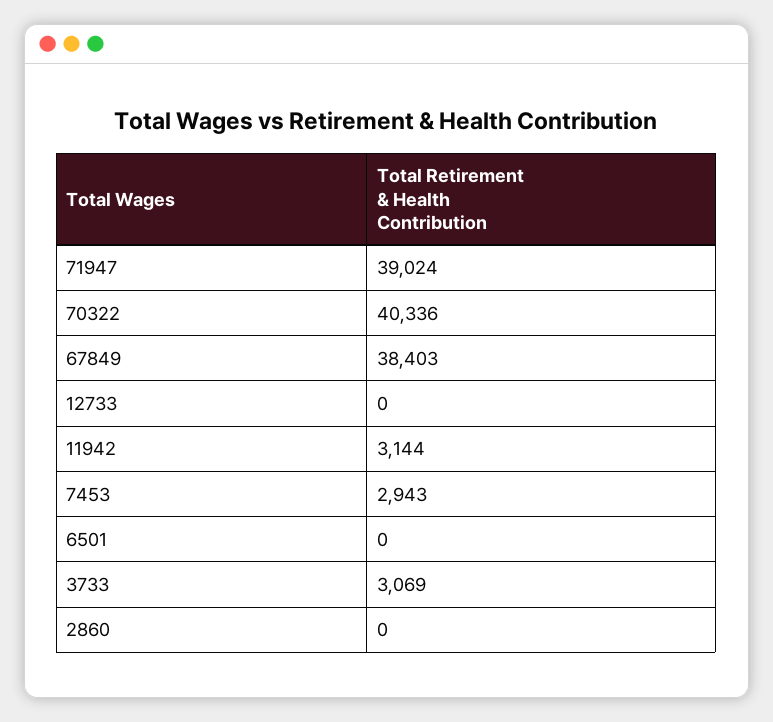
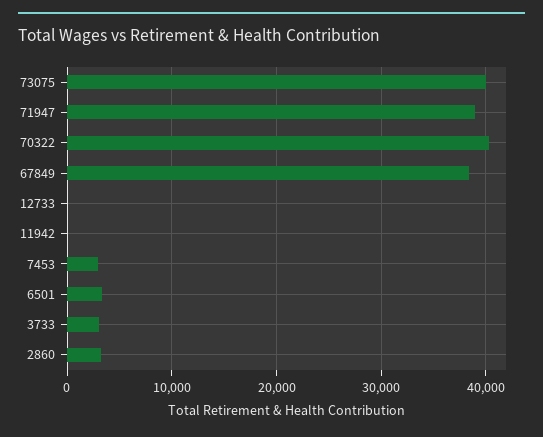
11942: 3144 -> 0
6501: 0 -> 3000
2860: 0 -> 3000
73075: none -> 40000

